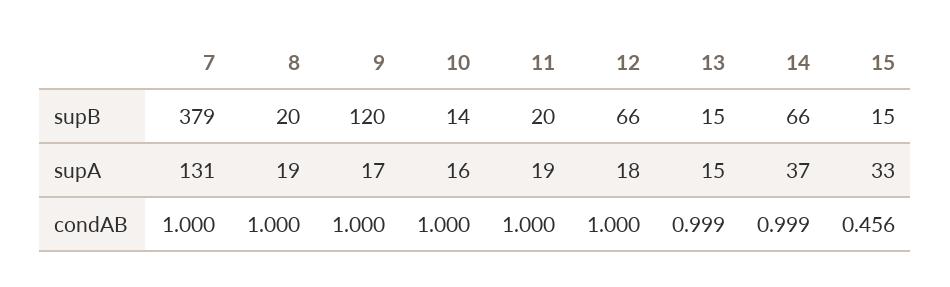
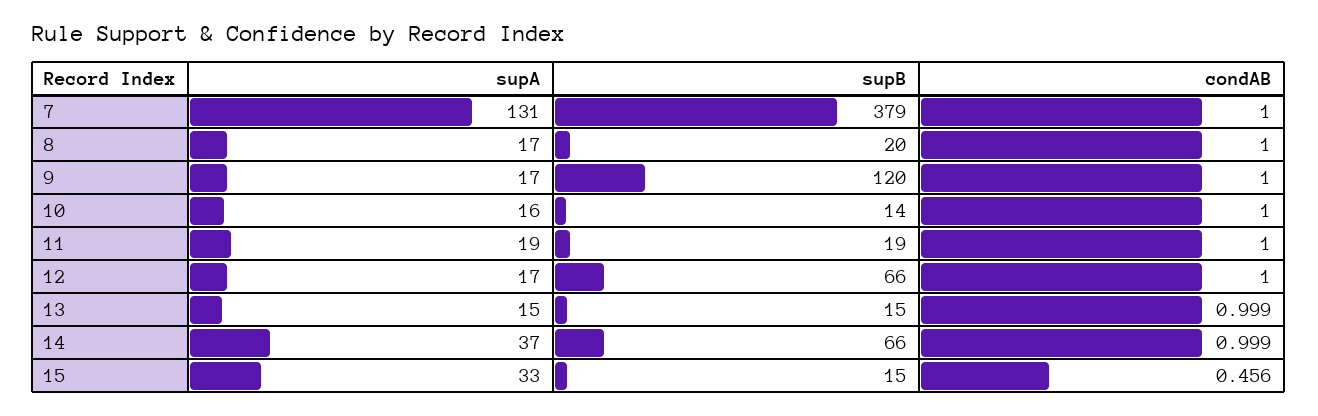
11, supB: 20 -> 19
8, supA: 19 -> 17
12, supA: 18 -> 17

